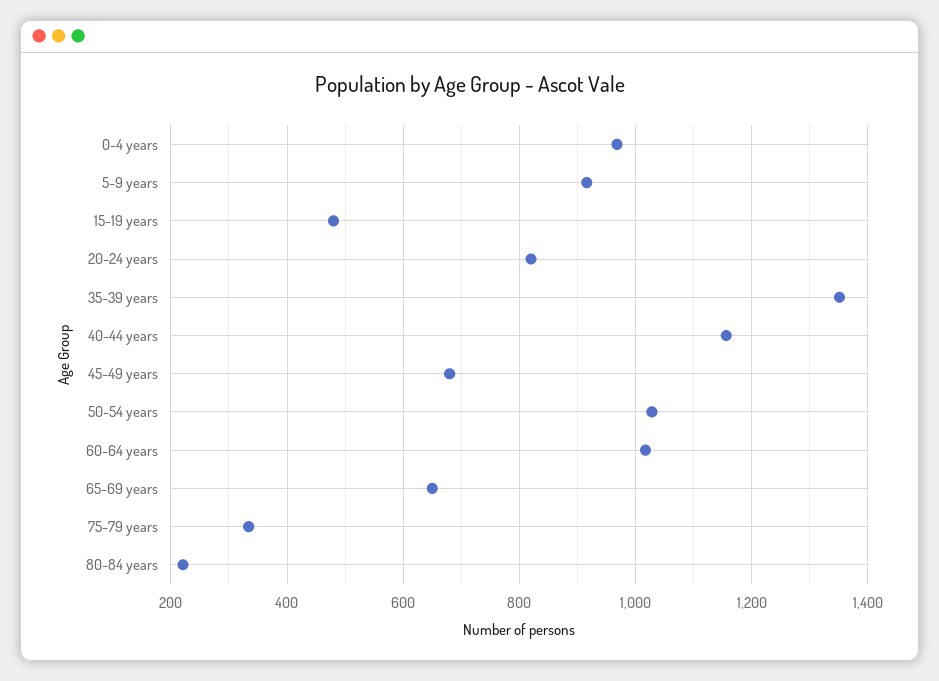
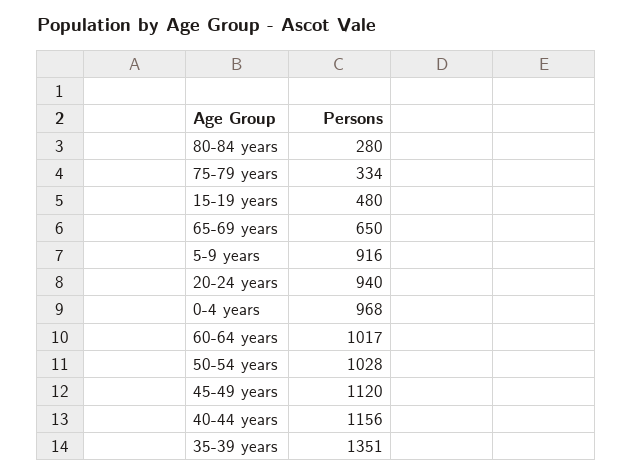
20-24 years: 820 -> 940
45-49 years: 680 -> 1120
80-84 years: 220 -> 280

